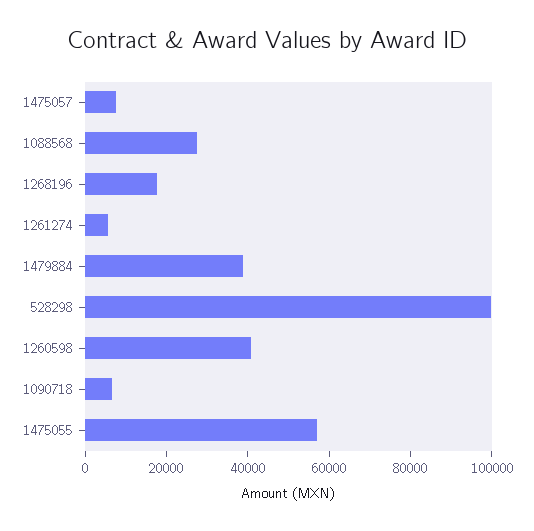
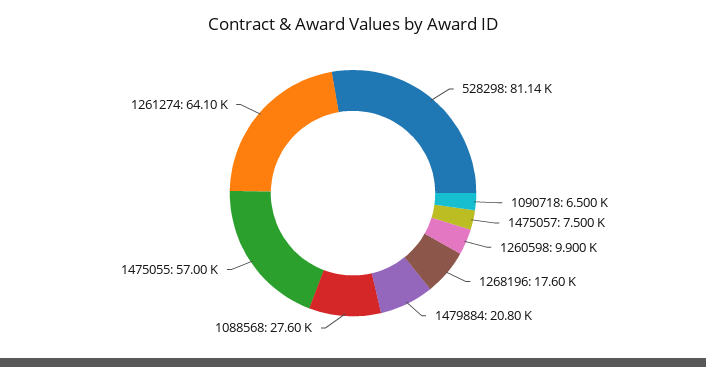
1261274: 5000 -> 64100
1479884: 40000 -> 20800
528298: 100000 -> 81140
1260598: 40000 -> 9900

